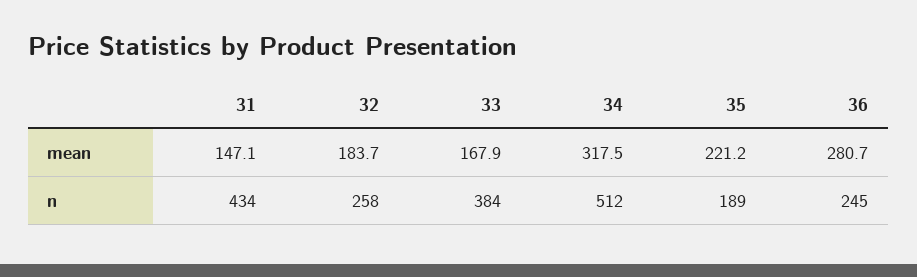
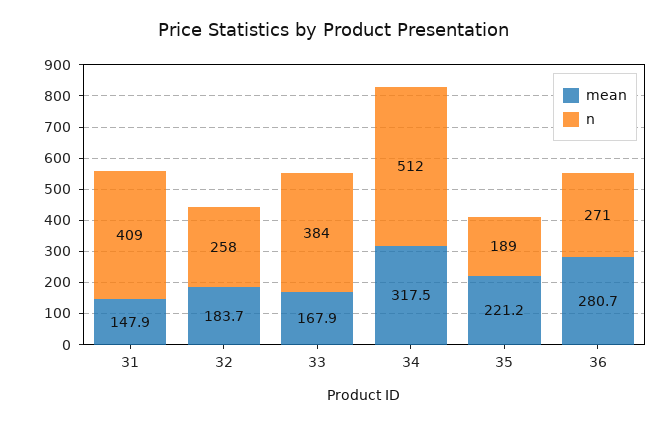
mean, 31: 147.1 -> 147.9
n, 31: 434 -> 409
n, 36: 245 -> 271

